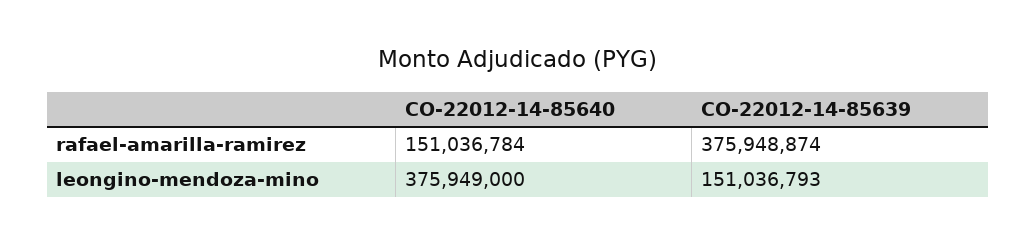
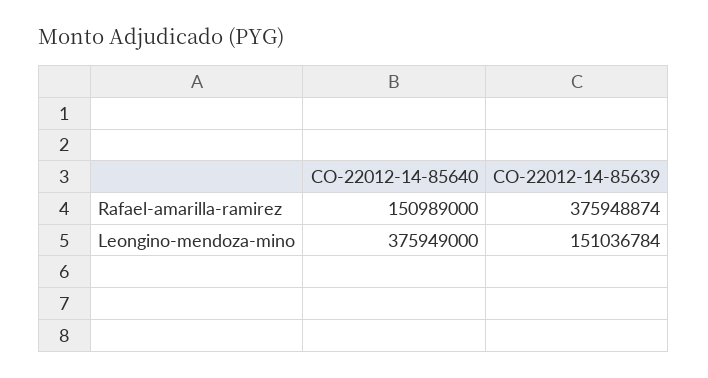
CO-22012-14-85640, rafael-amarilla-ramirez: 151036784 -> 150989000
CO-22012-14-85639, leongino-mendoza-mino: 151036793 -> 151036784

